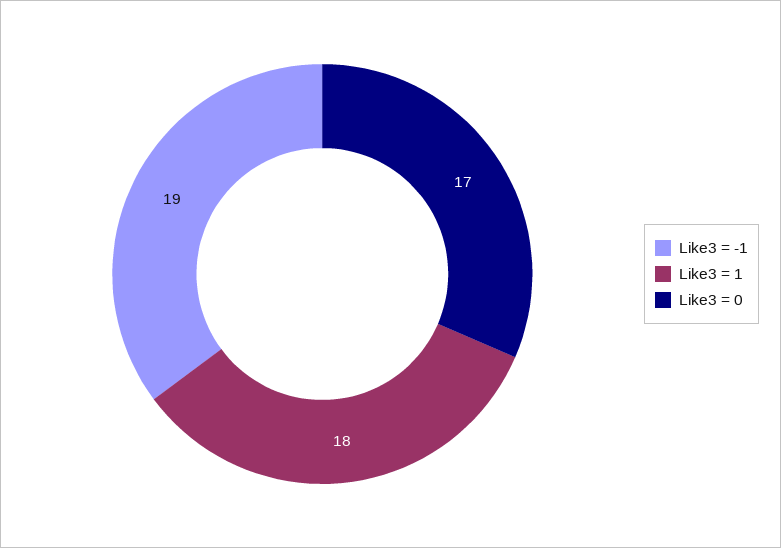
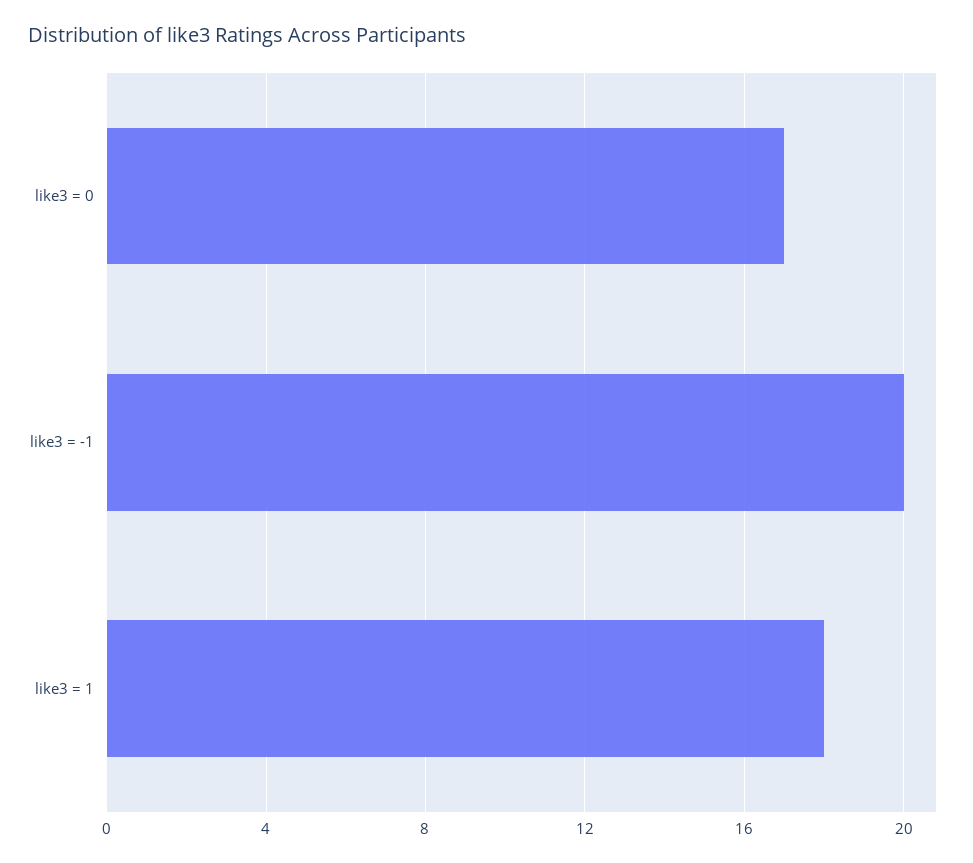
Like3 = -1: 19 -> 20

